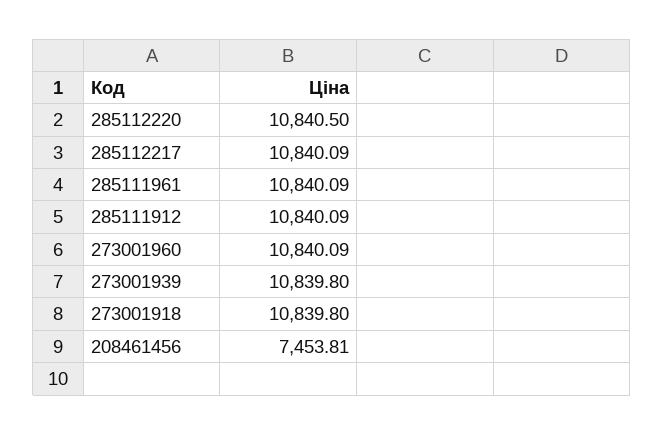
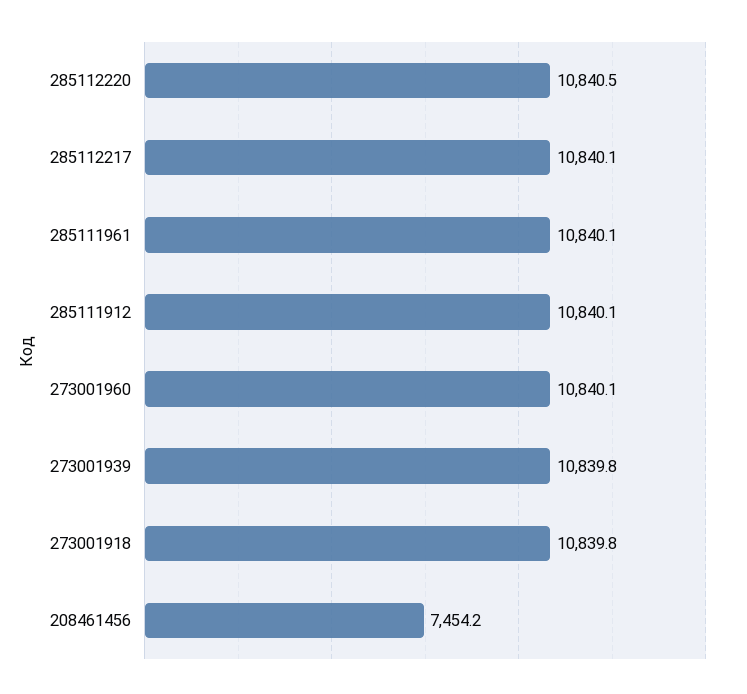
208461456: 7453.81 -> 7454.2

